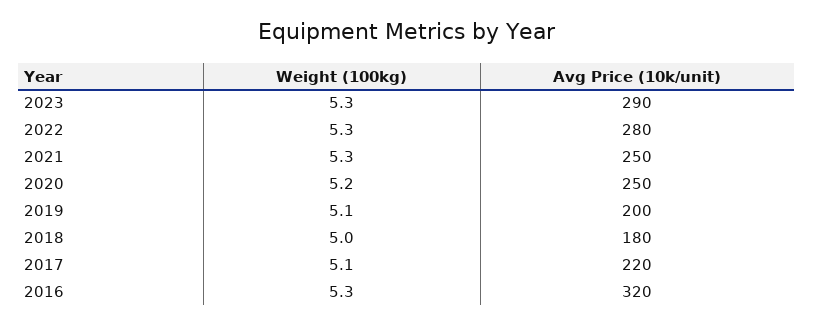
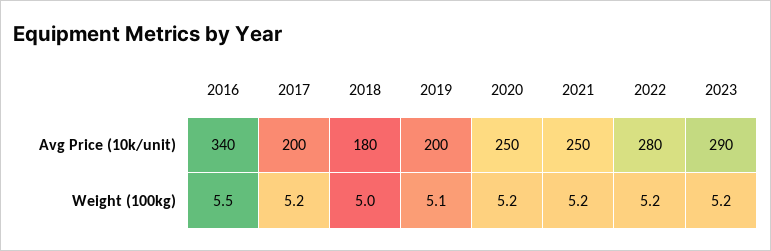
Weight (100kg), 2023: 5.3 -> 5.2
Weight (100kg), 2022: 5.3 -> 5.2
Weight (100kg), 2021: 5.3 -> 5.2
Weight (100kg), 2017: 5.1 -> 5.2
Avg Price (10k/unit), 2017: 220 -> 200
Weight (100kg), 2016: 5.3 -> 5.5
Avg Price (10k/unit), 2016: 320 -> 340

